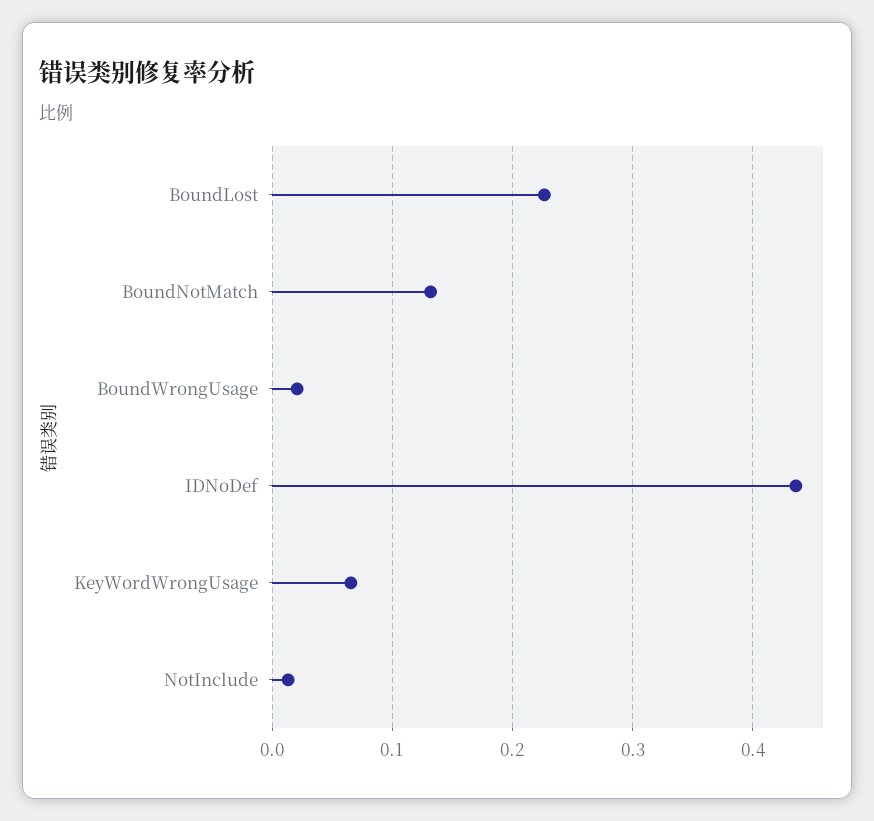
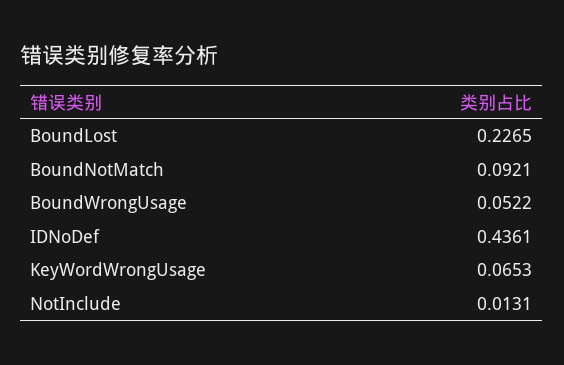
BoundNotMatch: 0.13 -> 0.0921
BoundWrongUsage: 0.02 -> 0.0522

